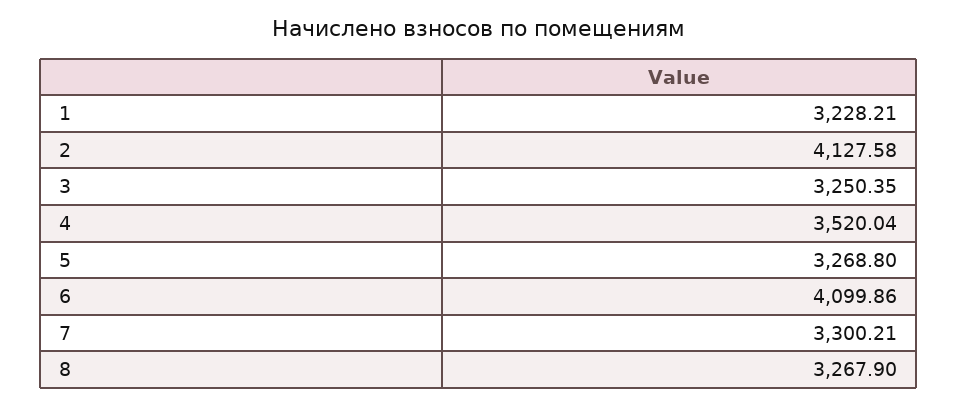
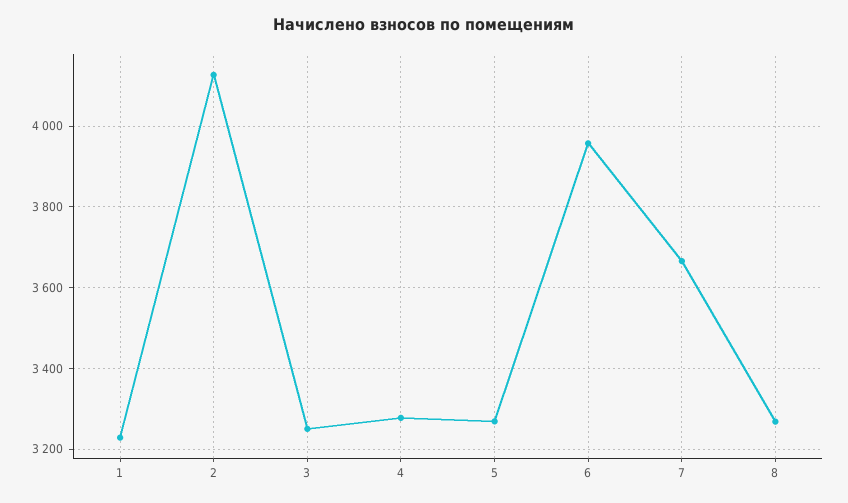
4: 3520.04 -> 3280
6: 4099.86 -> 3960
7: 3300.21 -> 3660

